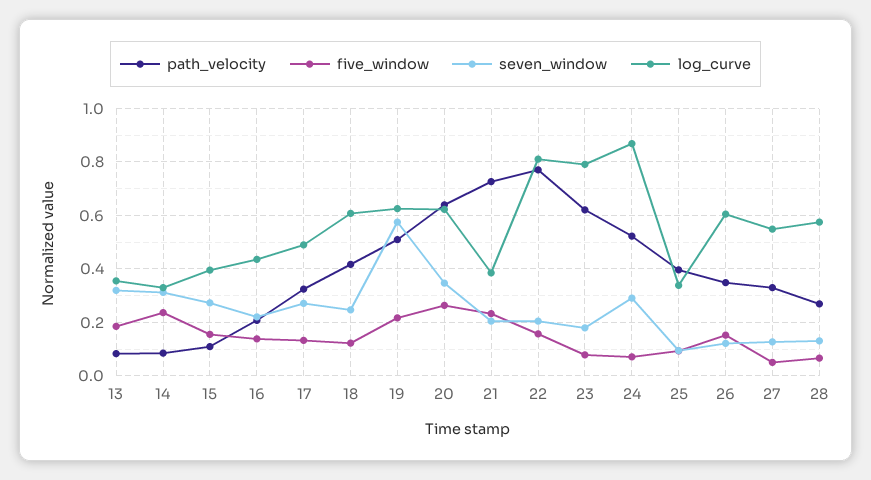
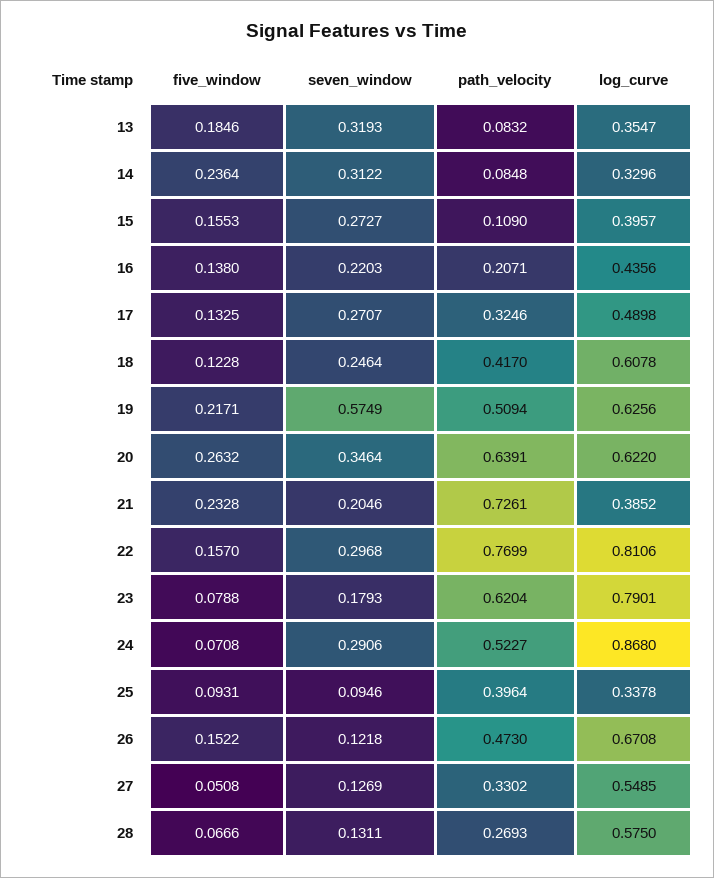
seven_window, 22: 0.2 -> 0.2968
path_velocity, 26: 0.35 -> 0.473
log_curve, 26: 0.6 -> 0.6708

